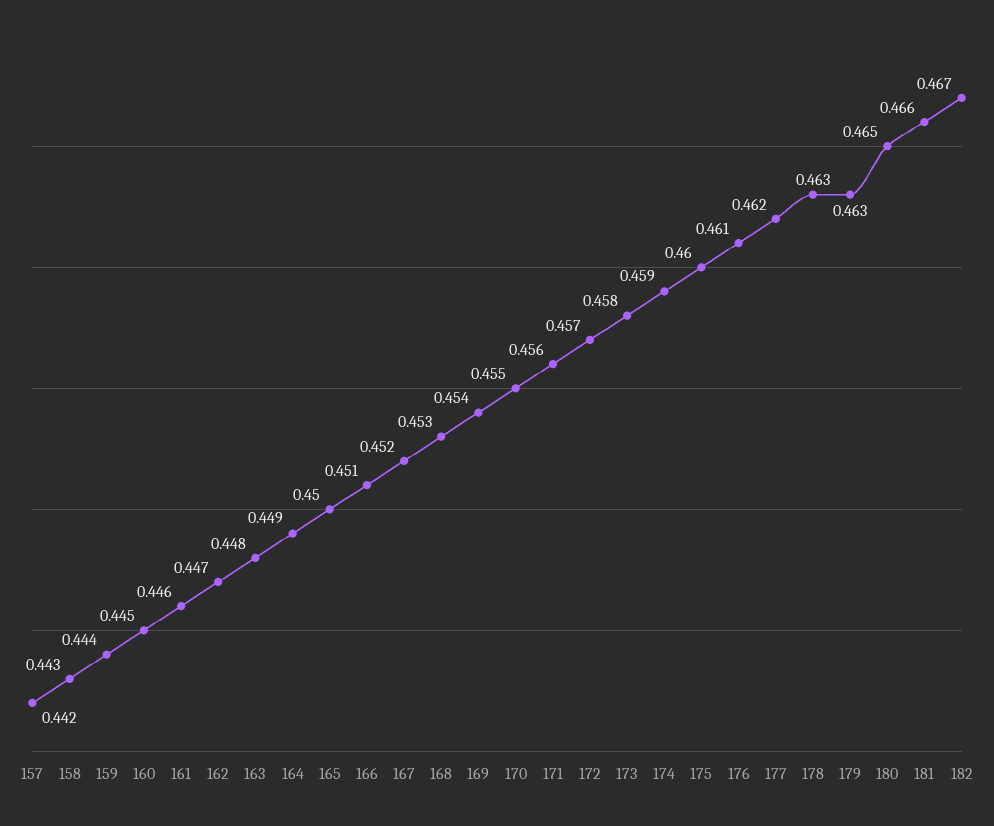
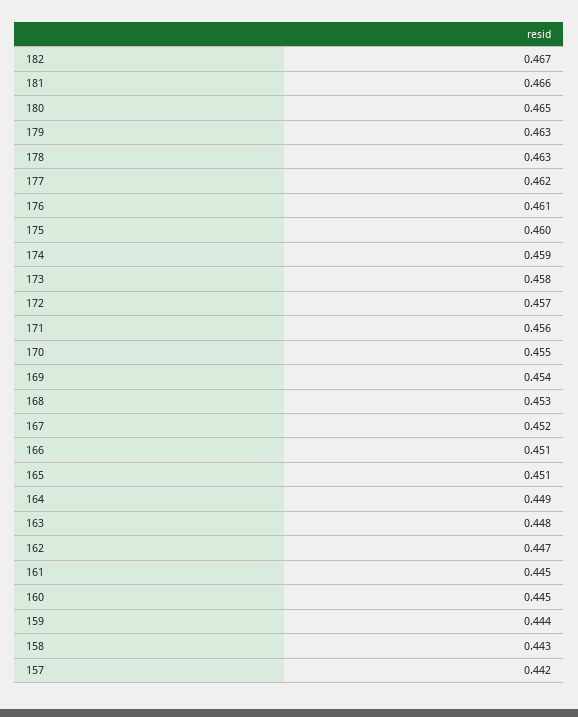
161: 0.446 -> 0.445
165: 0.45 -> 0.451

